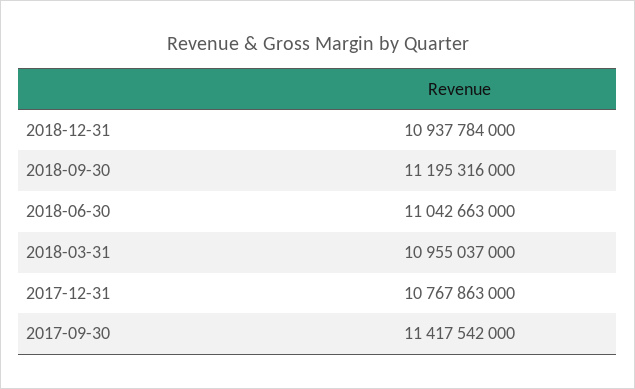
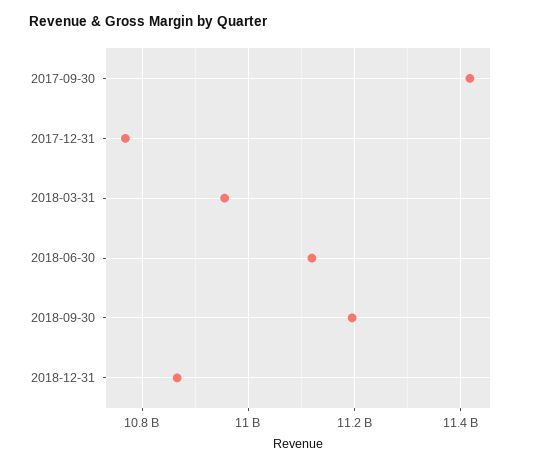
2018-12-31: 10937784000 -> 10860000000
2018-06-30: 11042663000 -> 11120000000

